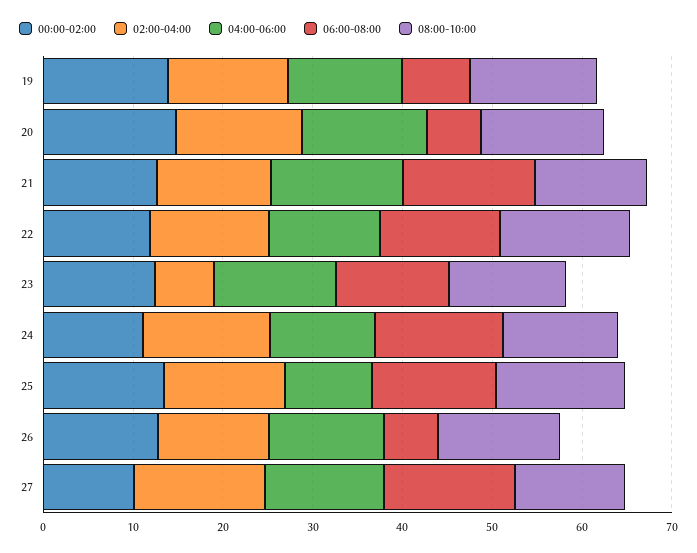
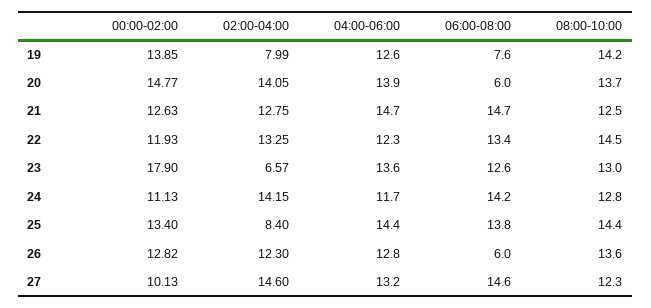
02:00-04:00, 19: 14 -> 7.99
00:00-02:00, 23: 12 -> 17.9
02:00-04:00, 25: 14 -> 8.4
04:00-06:00, 25: 10 -> 14.4

